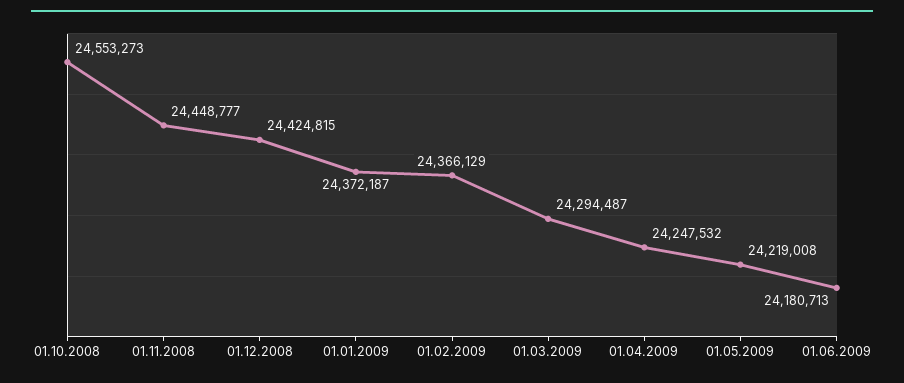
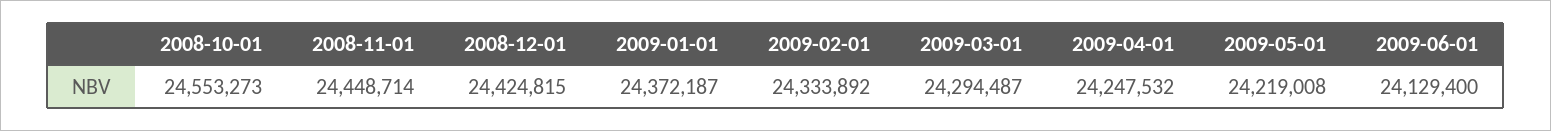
01.11.2008: 24448777 -> 24448714
01.02.2009: 24366129 -> 24333892
01.06.2009: 24180713 -> 24129400

